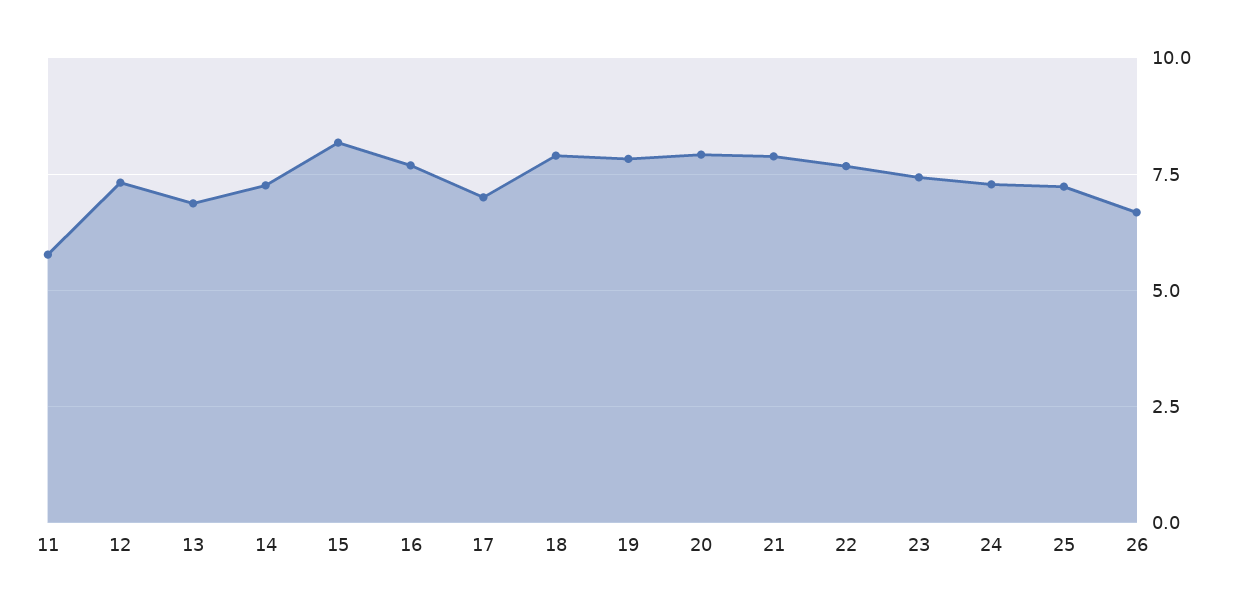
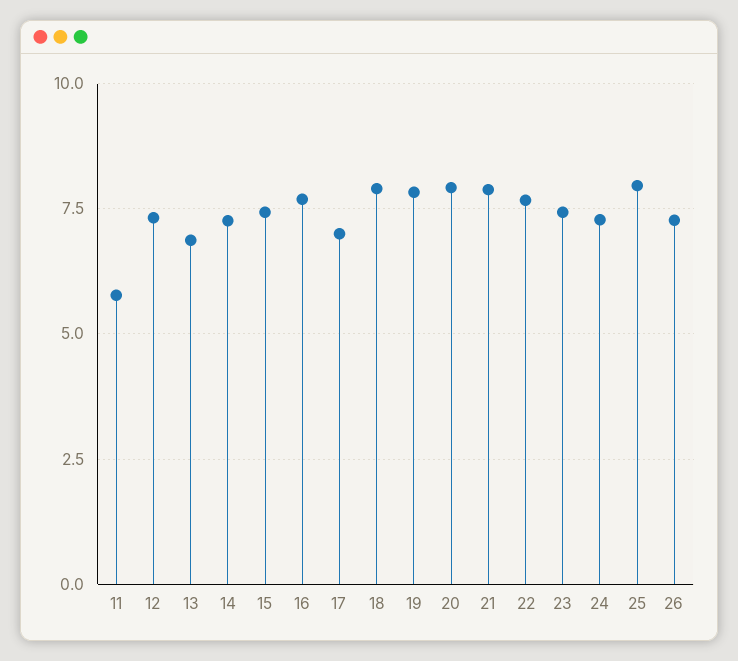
15: 8.25 -> 7.5
25: 7.25 -> 8
26: 6.75 -> 7.25

